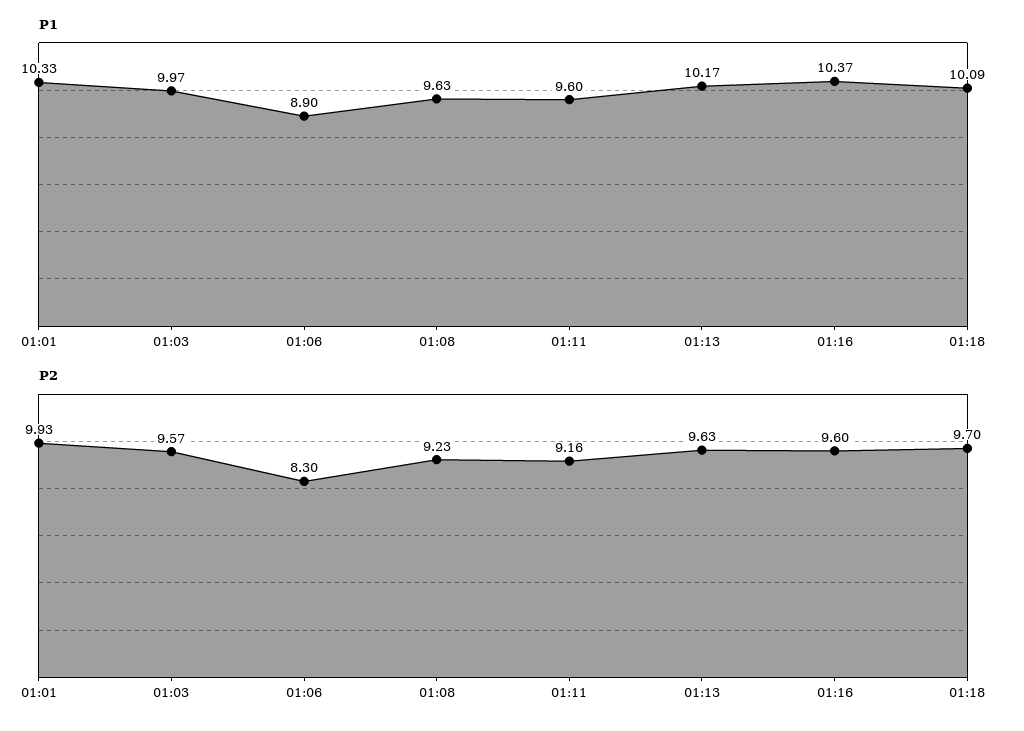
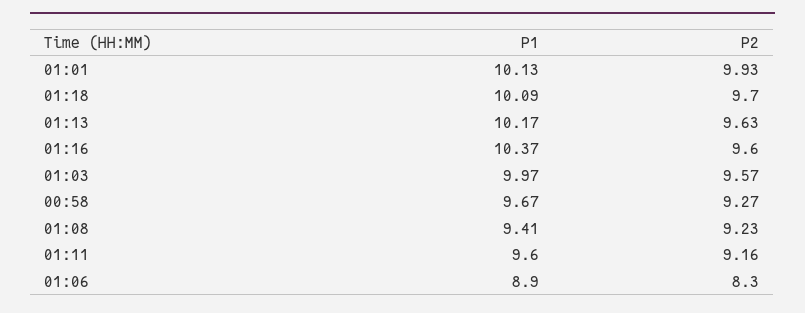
P1, 01:01: 10.33 -> 10.13
P1, 01:08: 9.63 -> 9.41
P1, 00:58: none -> 9.67
P2, 00:58: none -> 9.27

